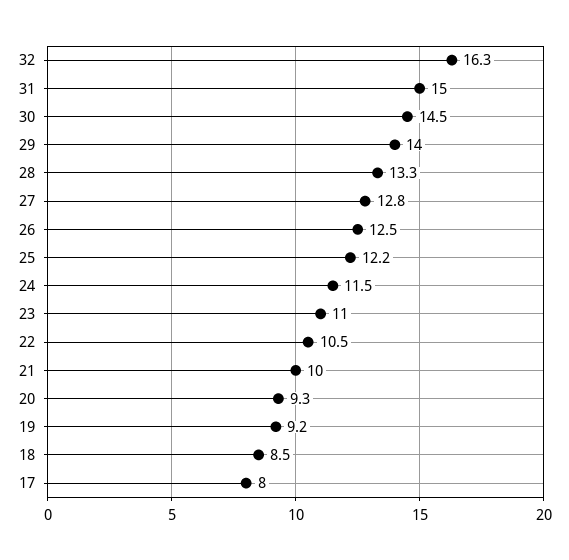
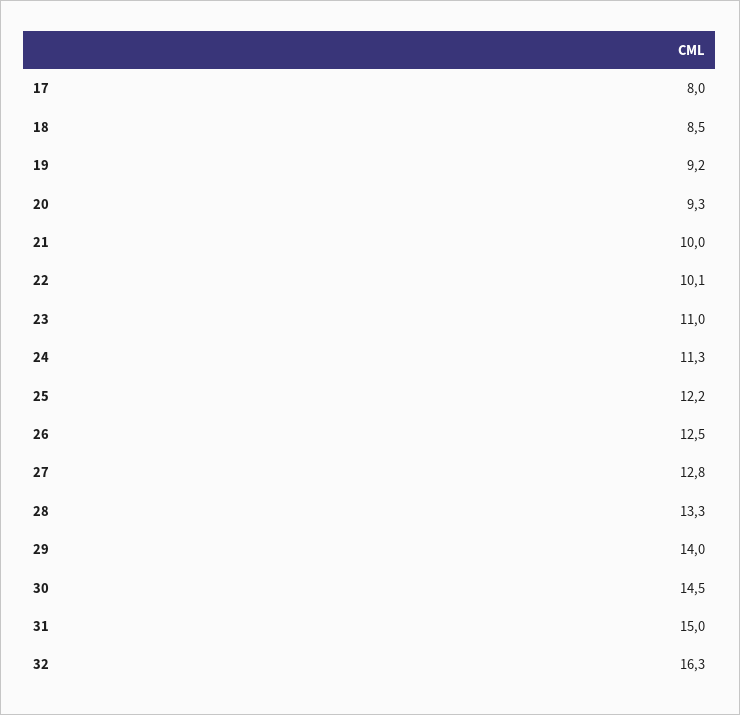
24: 11.5 -> 11.3
22: 10.5 -> 10.1

